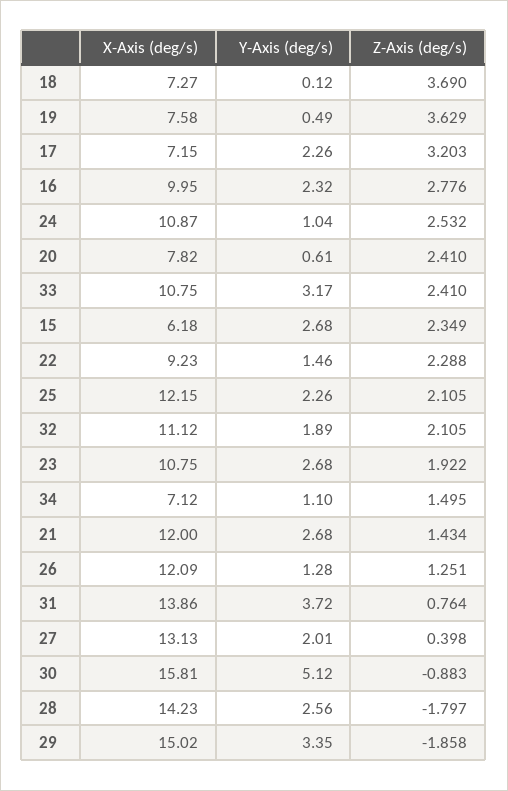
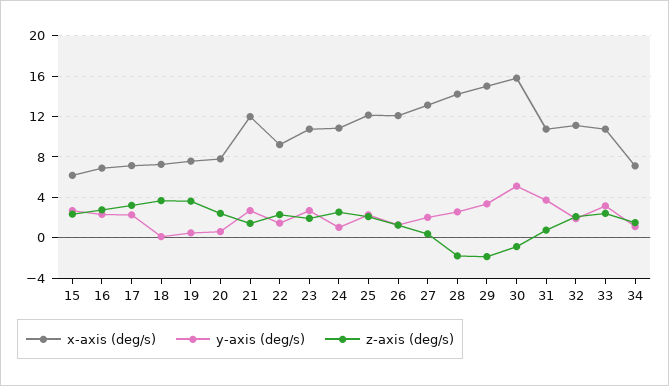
X-Axis (deg/s), 16: 9.95 -> 7
X-Axis (deg/s), 31: 13.86 -> 11

